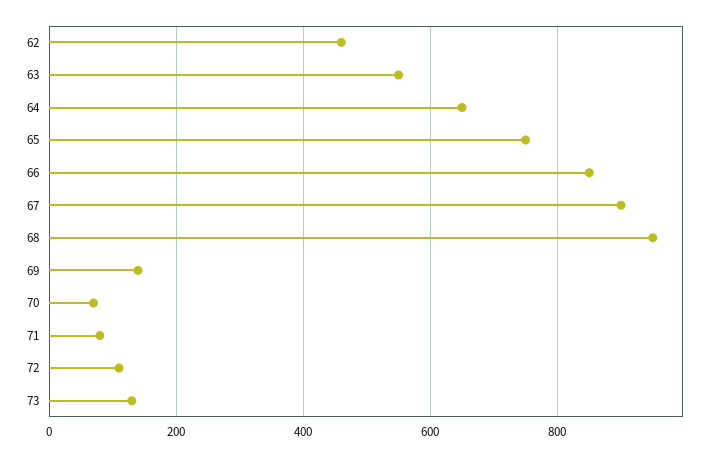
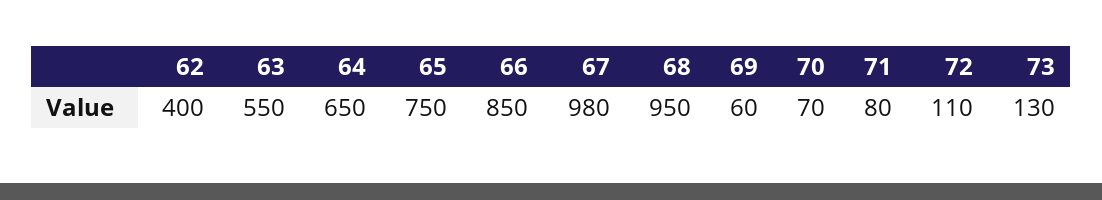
62: 460 -> 400
67: 900 -> 980
69: 140 -> 60

